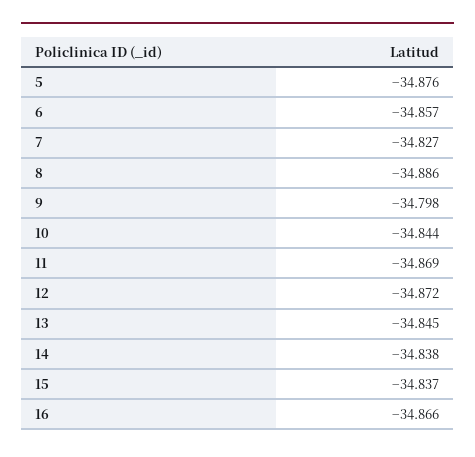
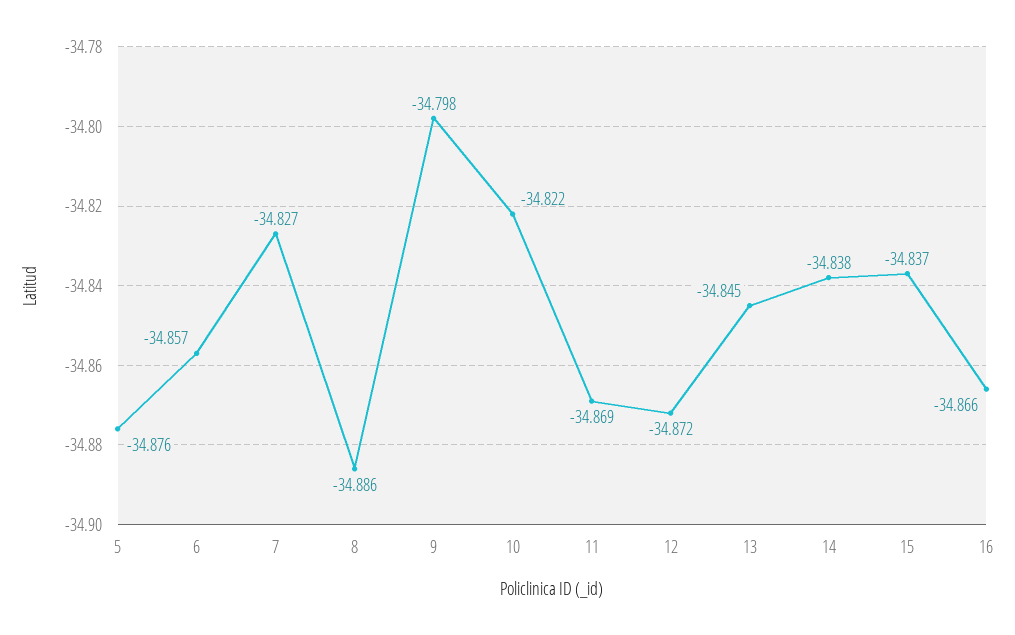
10: -34.844 -> -34.822

